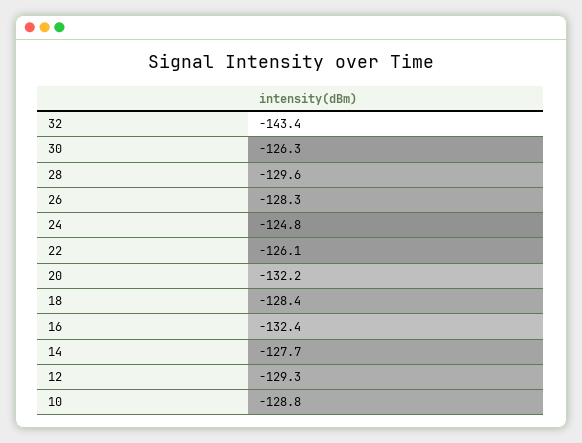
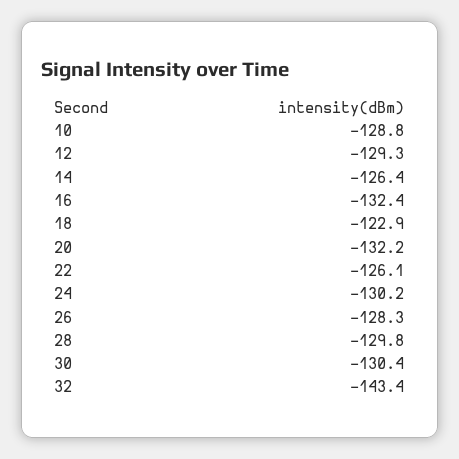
30: -126.3 -> -130.4
28: -129.6 -> -129.8
24: -124.8 -> -130.2
18: -128.4 -> -122.9
14: -127.7 -> -126.4

